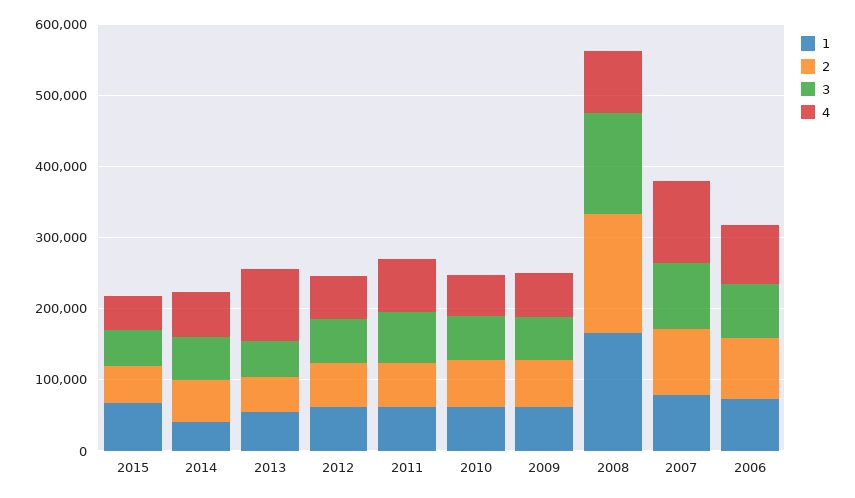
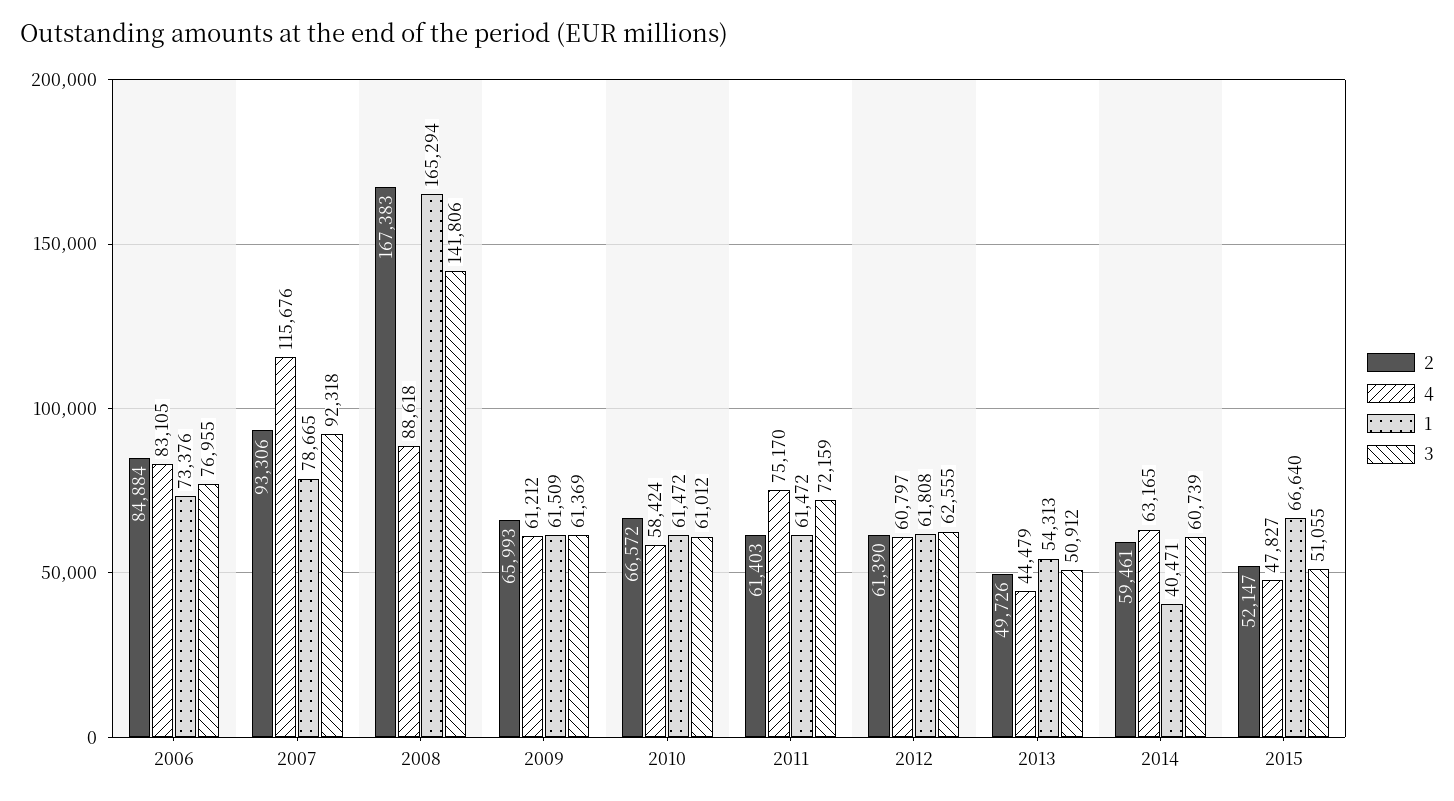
4, 2013: 100000 -> 44479

